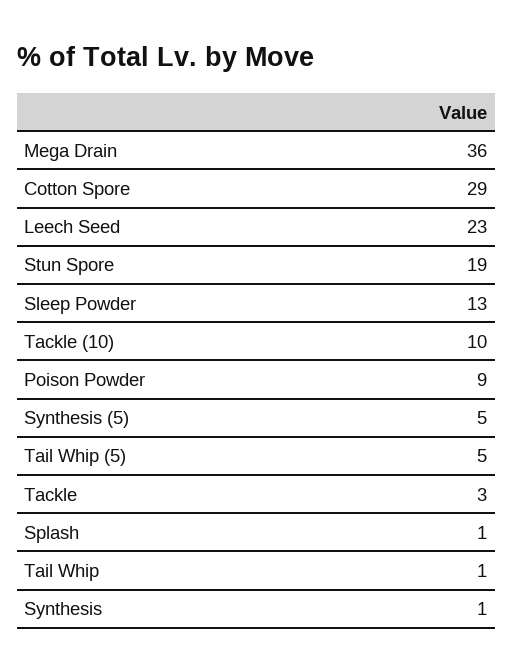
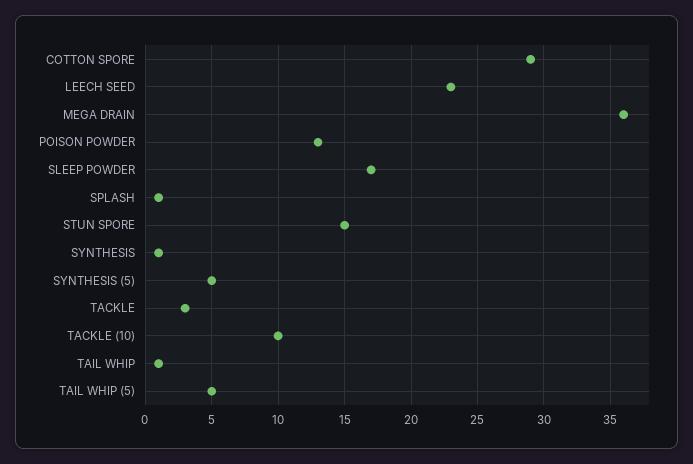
Stun Spore: 19 -> 15
Sleep Powder: 13 -> 17
Poison Powder: 9 -> 13

